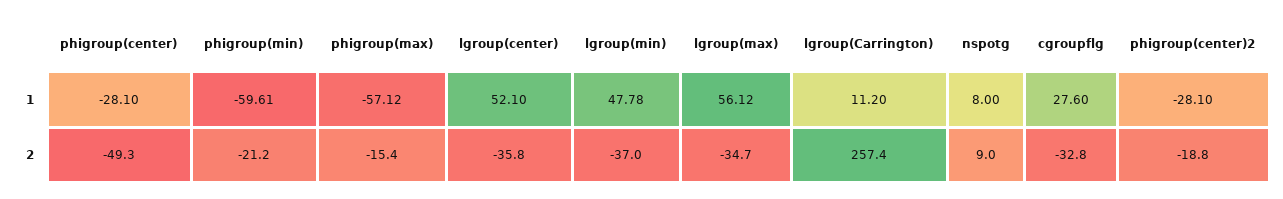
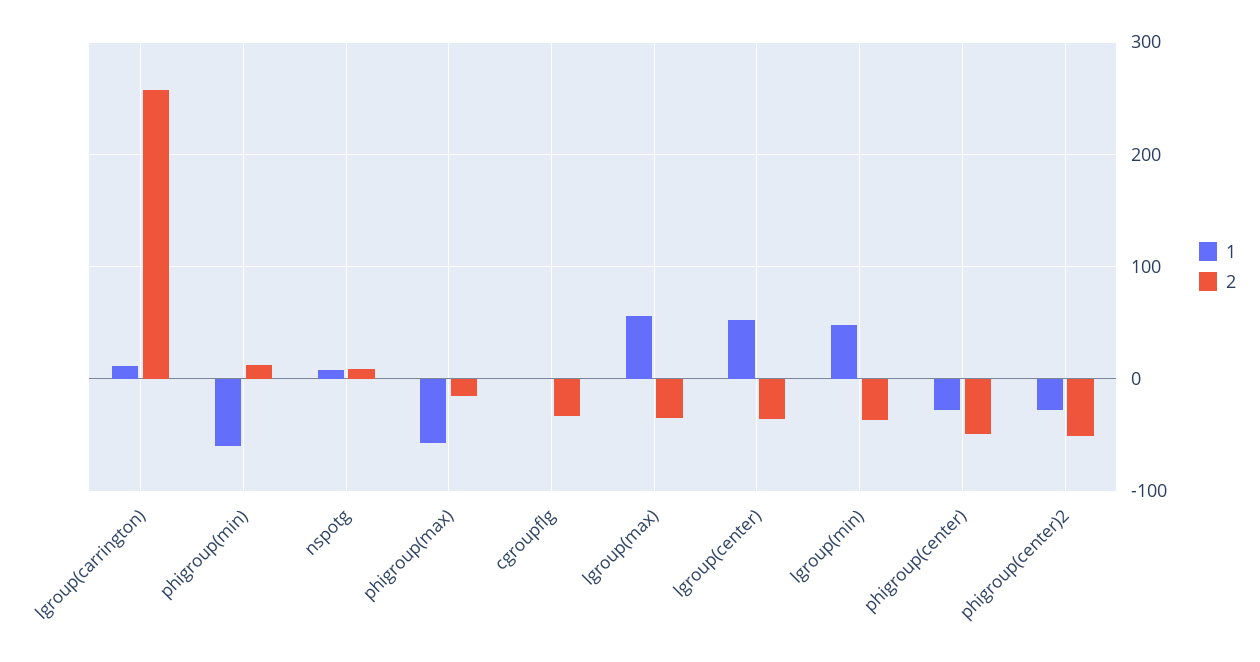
1, cgroupflg: 27.6 -> 0
2, phigroup(min): -21.2 -> 10
2, phigroup(center)2: -18.8 -> -50

